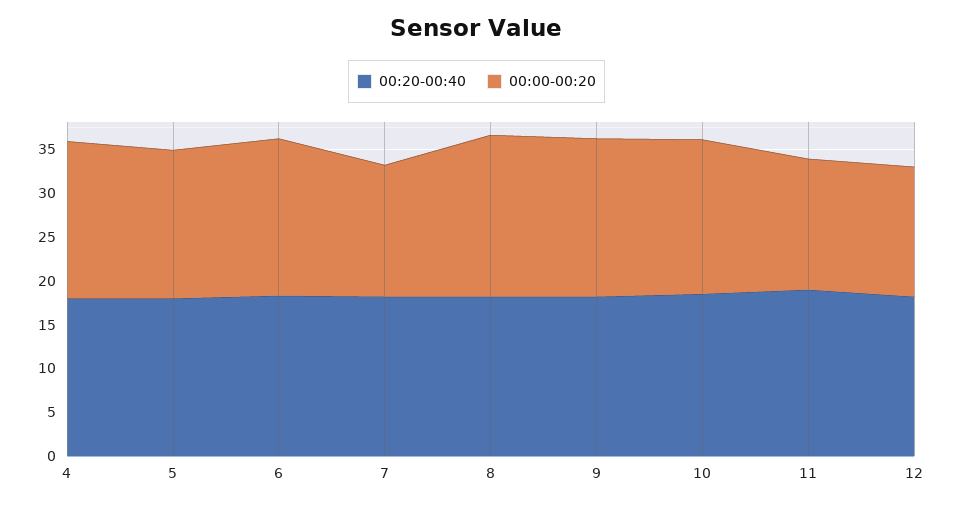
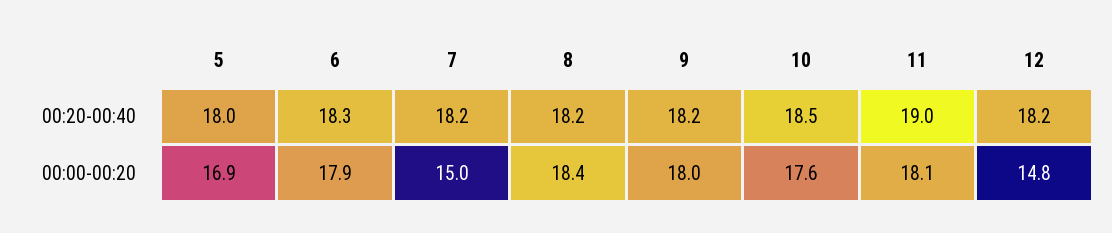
00:20-00:40, 4: 18 -> none
00:00-00:20, 4: 18 -> none
00:00-00:20, 11: 15 -> 18.1

